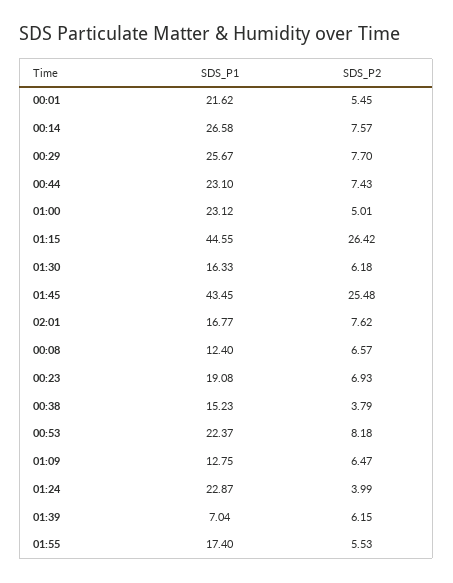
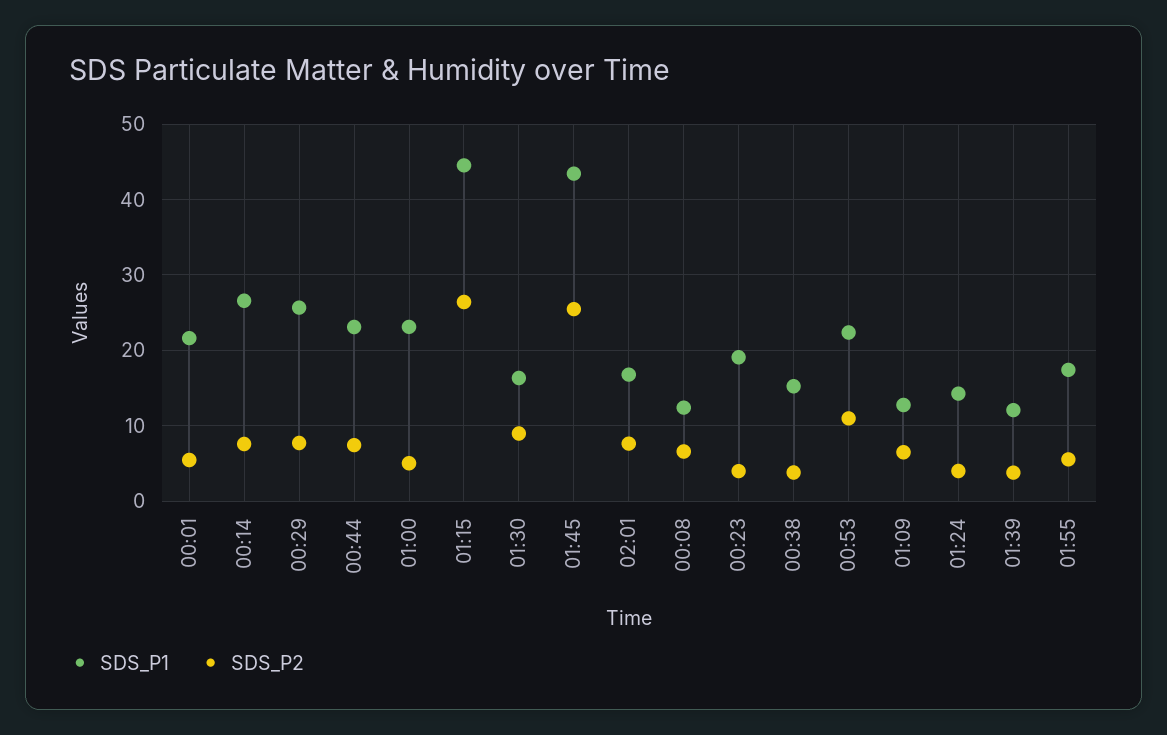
SDS_P2, 01:30: 6.18 -> 9
SDS_P2, 00:23: 6.93 -> 4
SDS_P2, 00:53: 8.18 -> 11
SDS_P1, 01:24: 22.87 -> 14
SDS_P1, 01:39: 7.04 -> 12
SDS_P2, 01:39: 6.15 -> 4

